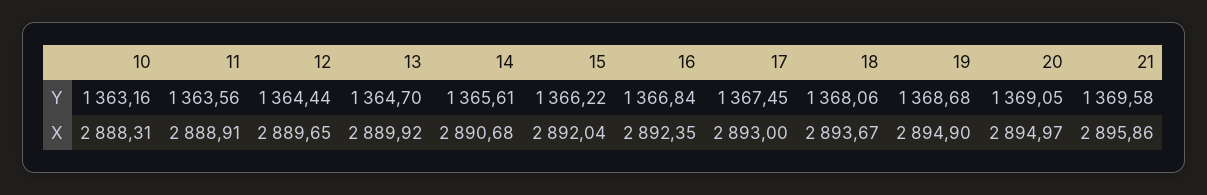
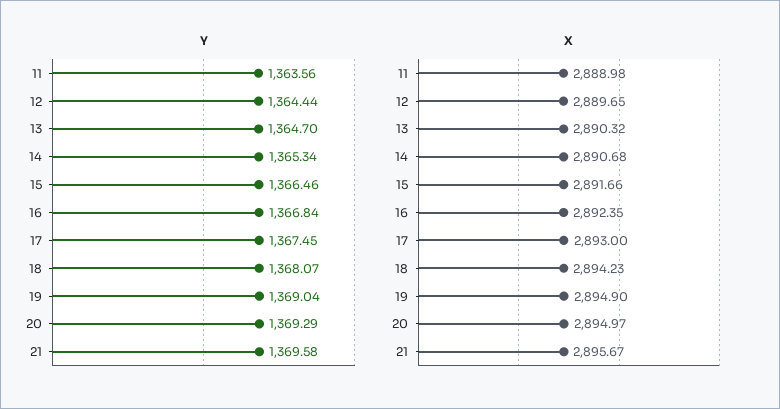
Y, 10: 1363.16 -> none
Y, 14: 1365.61 -> 1365.34
Y, 15: 1366.22 -> 1366.46
Y, 18: 1368.06 -> 1368.07
Y, 19: 1368.68 -> 1369.04
Y, 20: 1369.05 -> 1369.29
X, 10: 2888.31 -> none
X, 11: 2888.91 -> 2888.98
X, 13: 2889.92 -> 2890.32
X, 15: 2892.04 -> 2891.66
X, 18: 2893.67 -> 2894.23
X, 21: 2895.86 -> 2895.67

